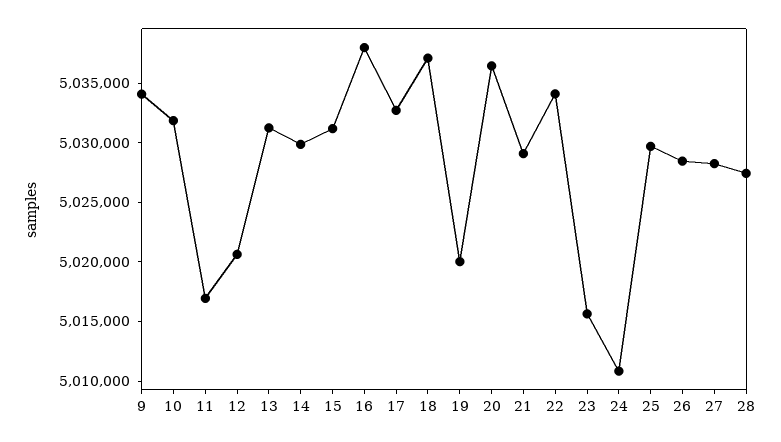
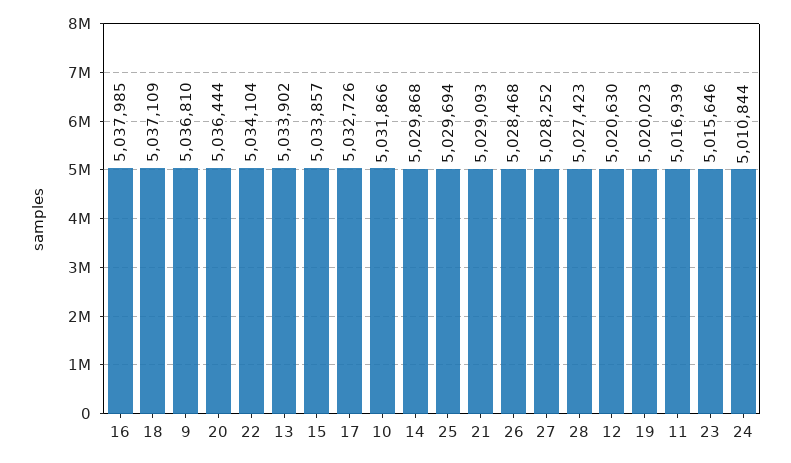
9: 5034000 -> 5036810
13: 5031000 -> 5033902
15: 5031000 -> 5033857

